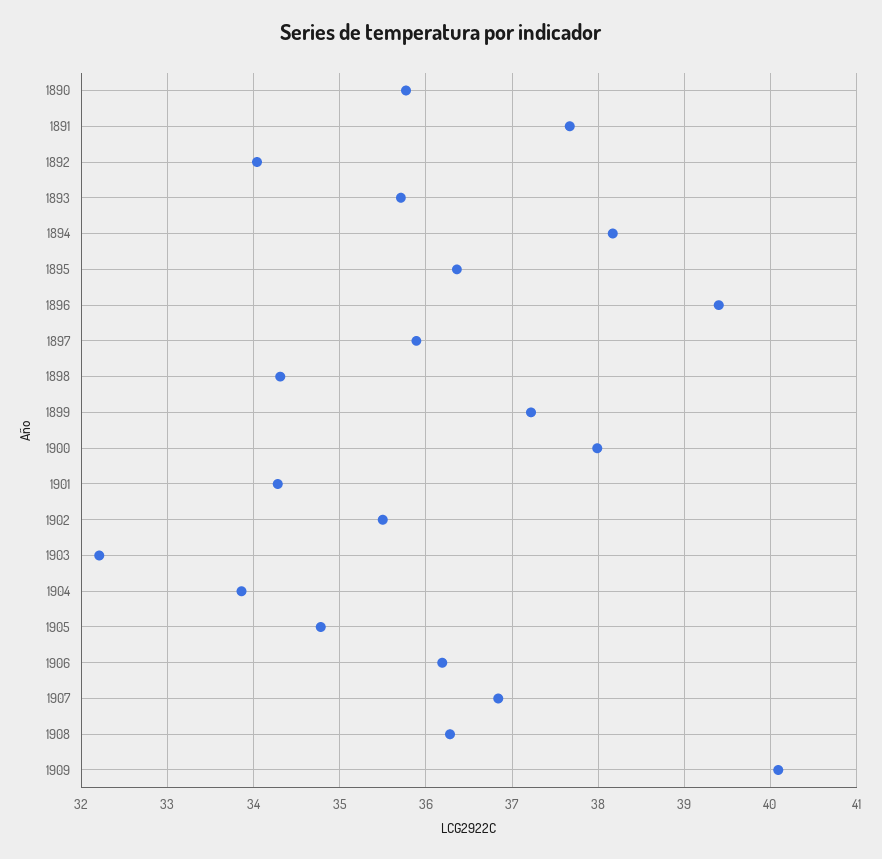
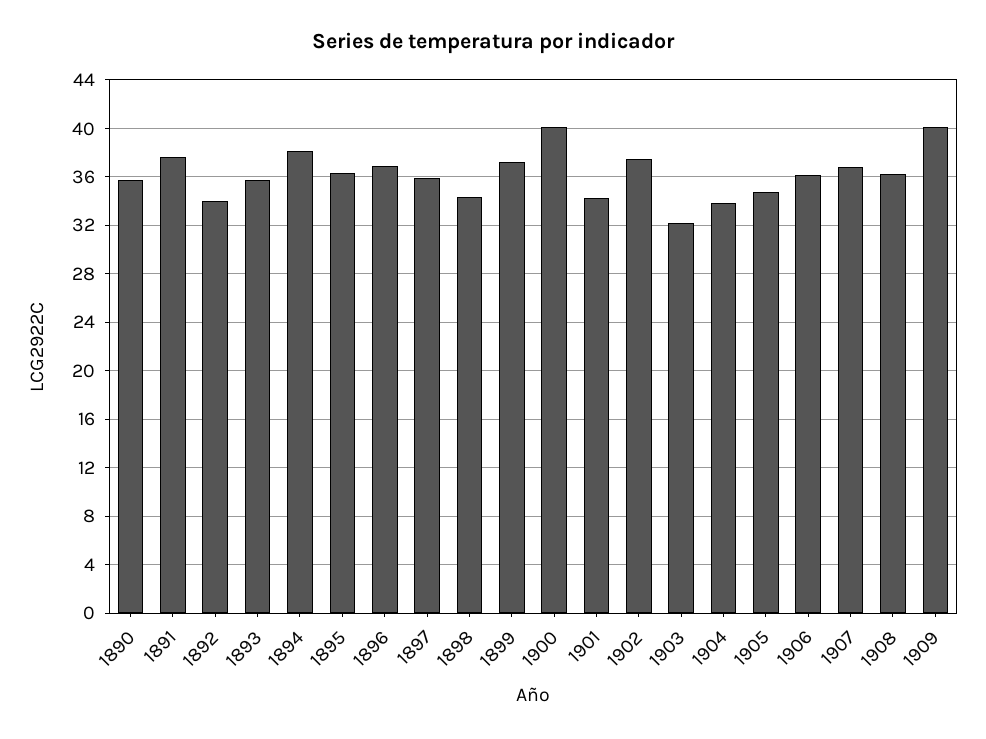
1896: 39.4 -> 37
1900: 38 -> 40
1902: 35.5 -> 37.5

